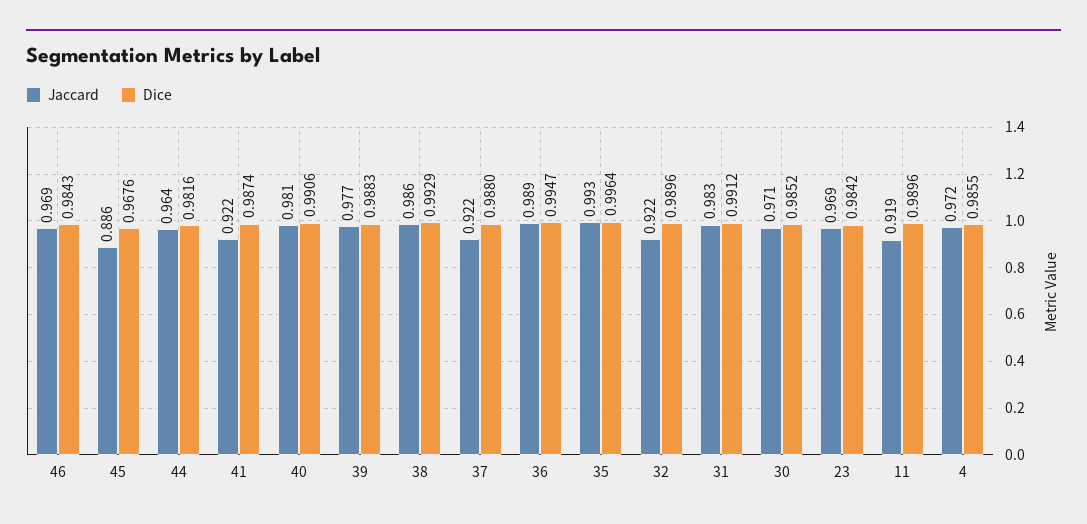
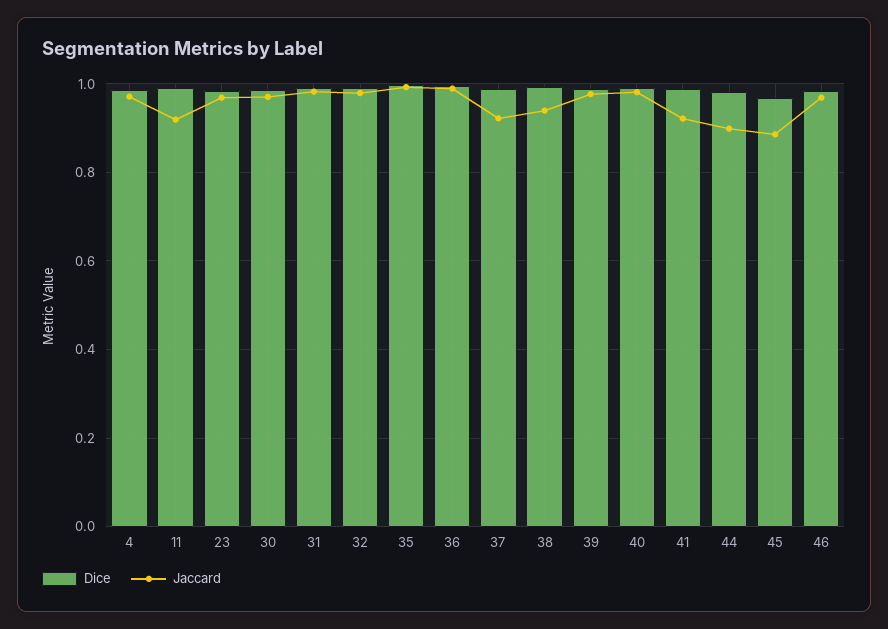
Jaccard, 44: 0.964 -> 0.9
Jaccard, 38: 0.986 -> 0.94
Jaccard, 32: 0.922 -> 0.98

